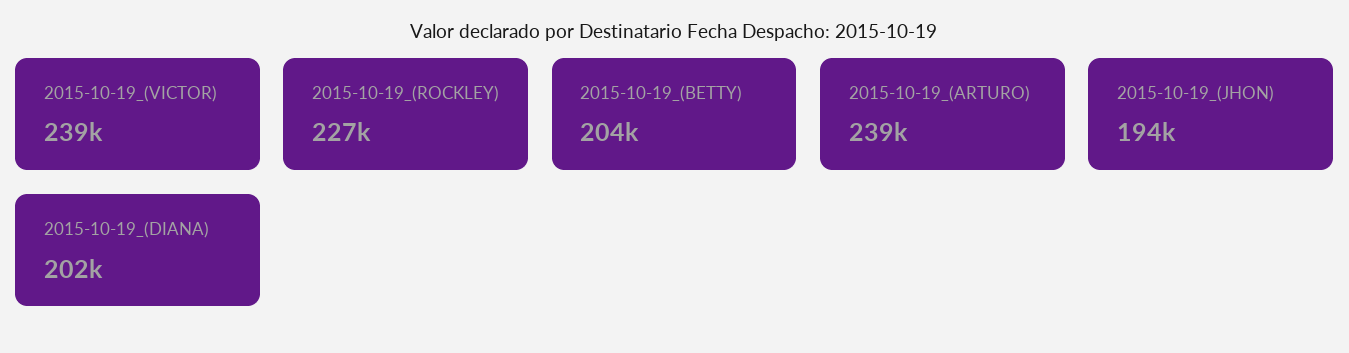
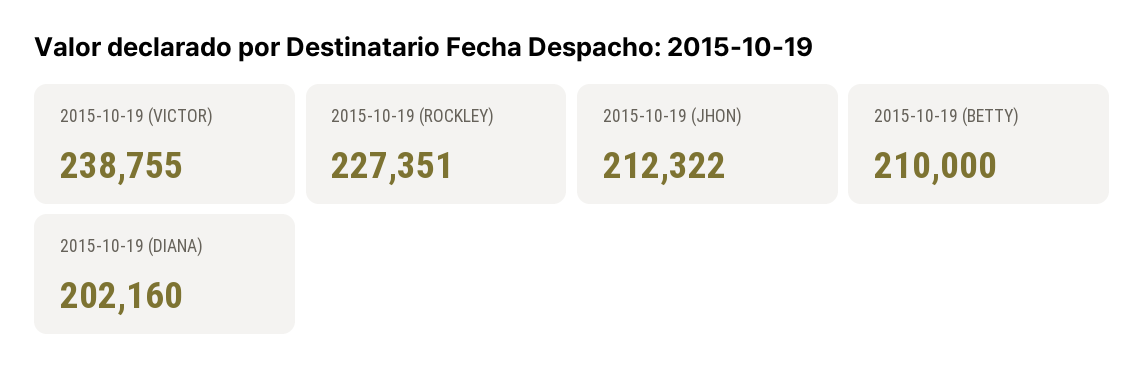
2015-10-19_(BETTY): 204000 -> 210000
2015-10-19_(ARTURO): 239000 -> none
2015-10-19_(JHON): 194000 -> 212322

